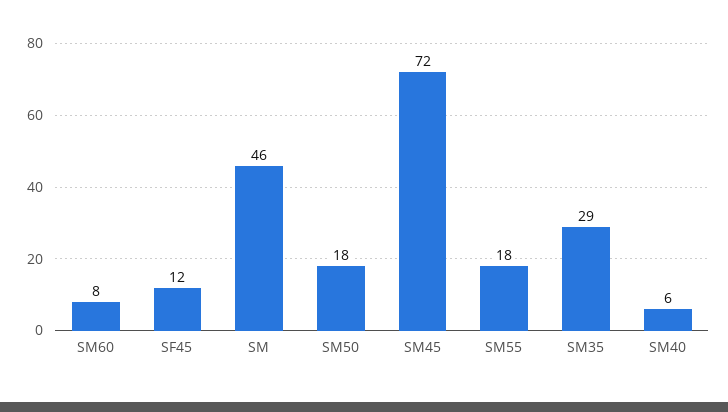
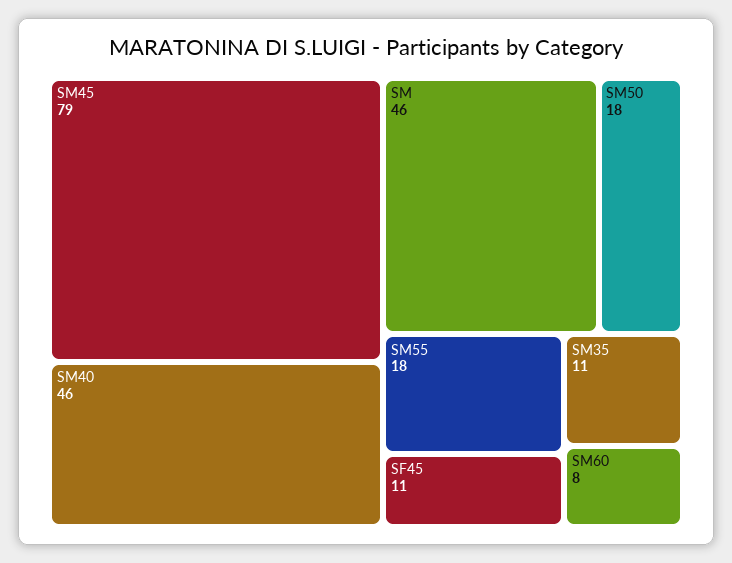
SF45: 12 -> 11
SM45: 72 -> 79
SM35: 29 -> 11
SM40: 6 -> 46

